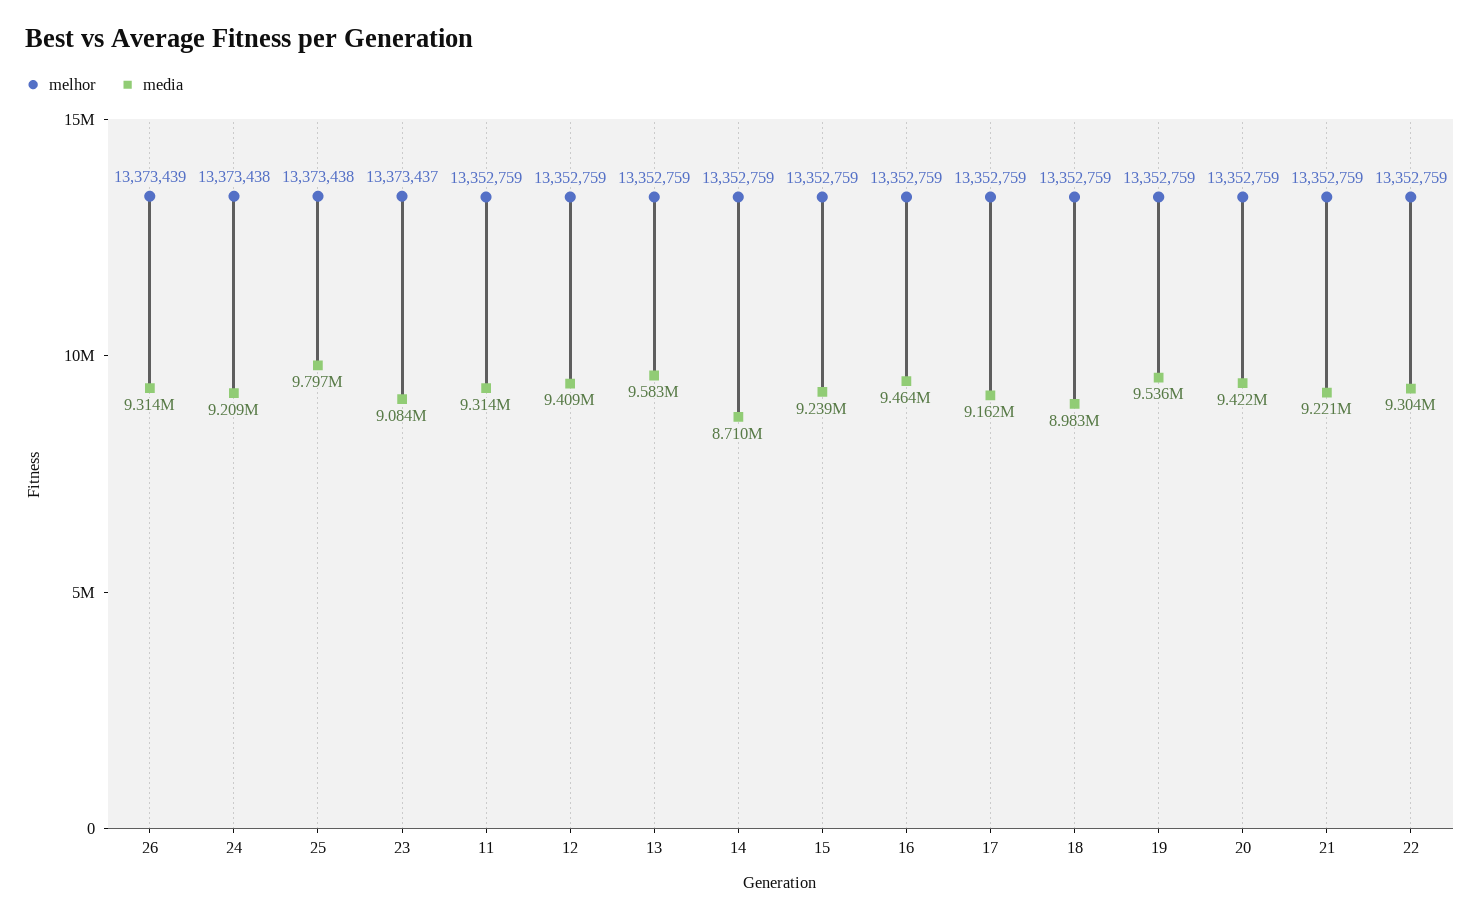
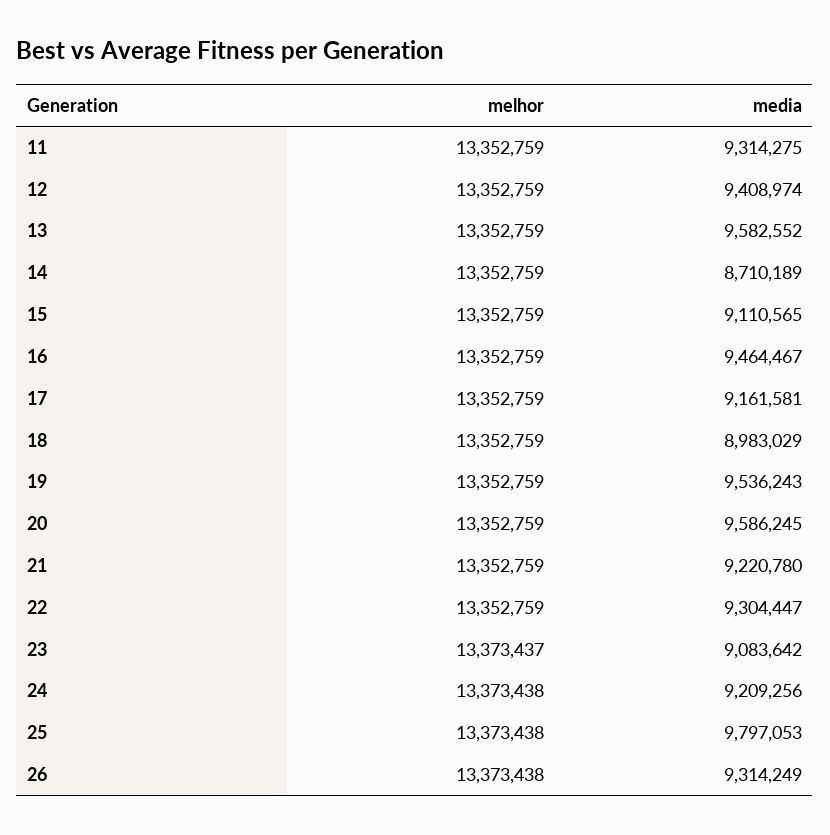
melhor, 26: 13373439 -> 13373438
media, 15: 9239000 -> 9110565
media, 20: 9422000 -> 9586245

